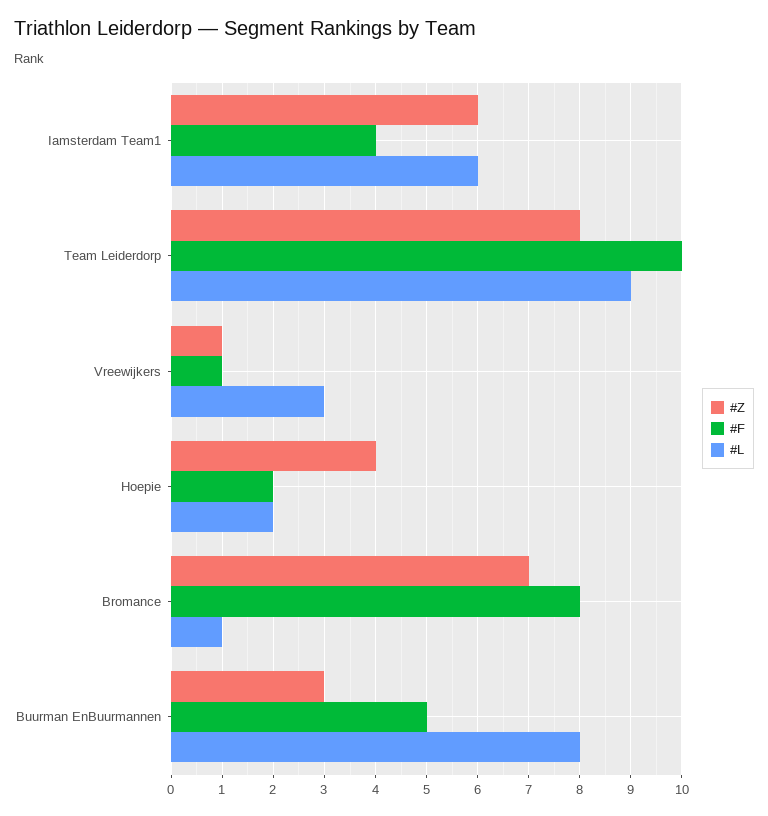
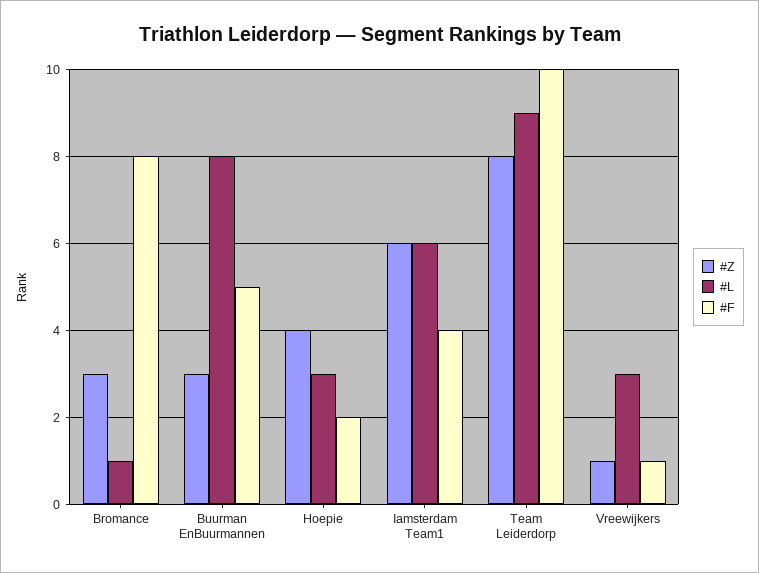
#L, Hoepie: 2 -> 3
#Z, Bromance: 7 -> 3

